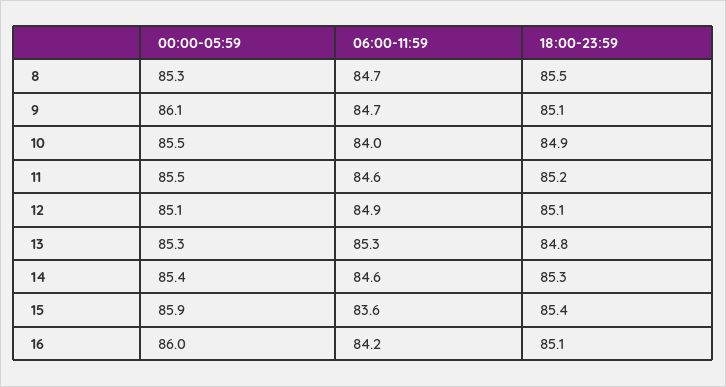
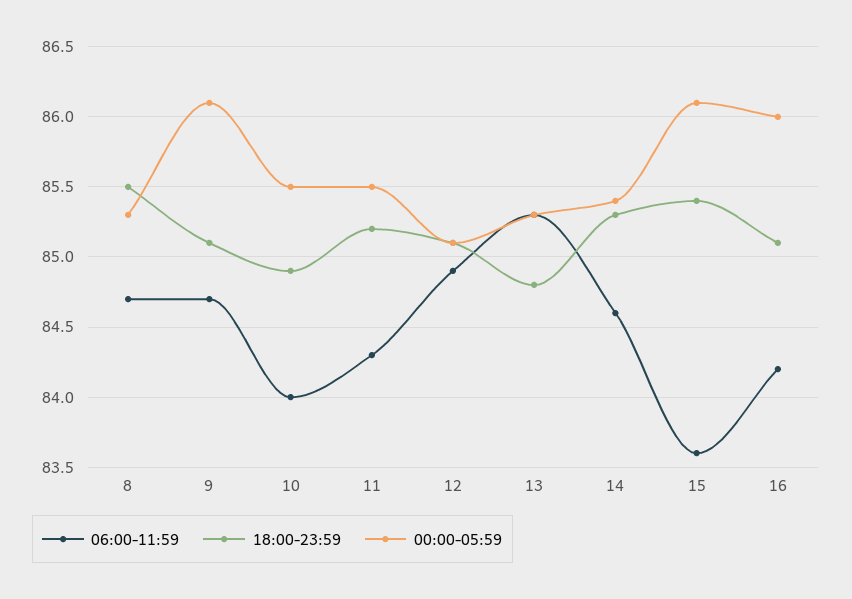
06:00-11:59, 11: 84.6 -> 84.3
00:00-05:59, 15: 85.9 -> 86.1

